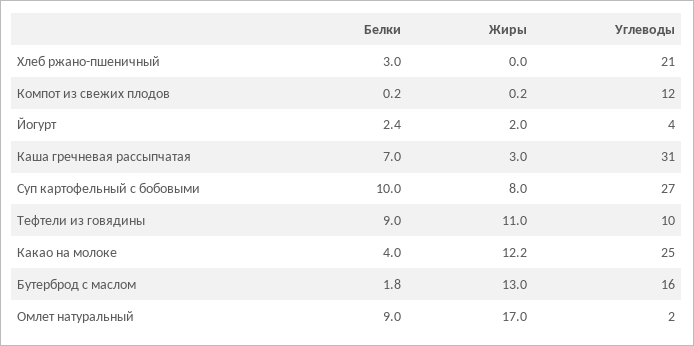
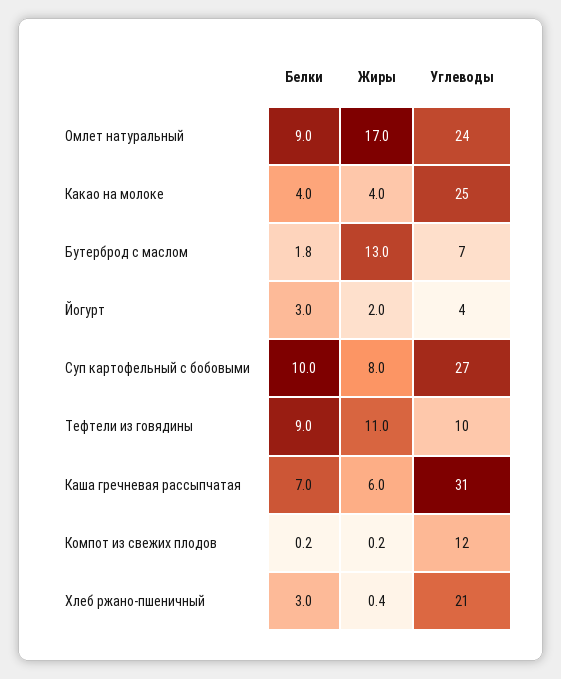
Жиры, Хлеб ржано-пшеничный: 0 -> 0.4
Белки, Йогурт: 2.4 -> 3
Жиры, Каша гречневая рассыпчатая: 3 -> 6
Жиры, Какао на молоке: 12.2 -> 4
Углеводы, Бутерброд с маслом: 16 -> 7
Углеводы, Омлет натуральный: 2 -> 24

